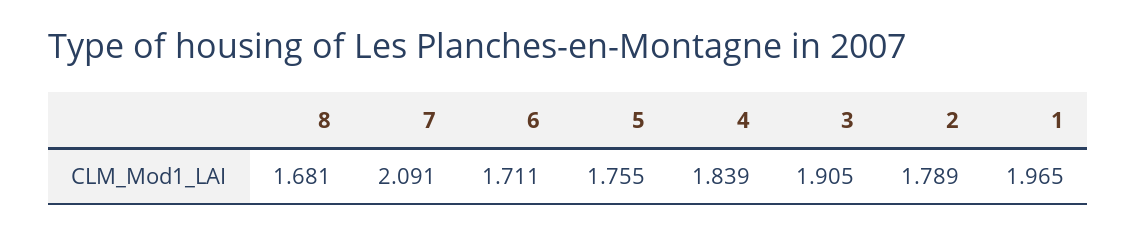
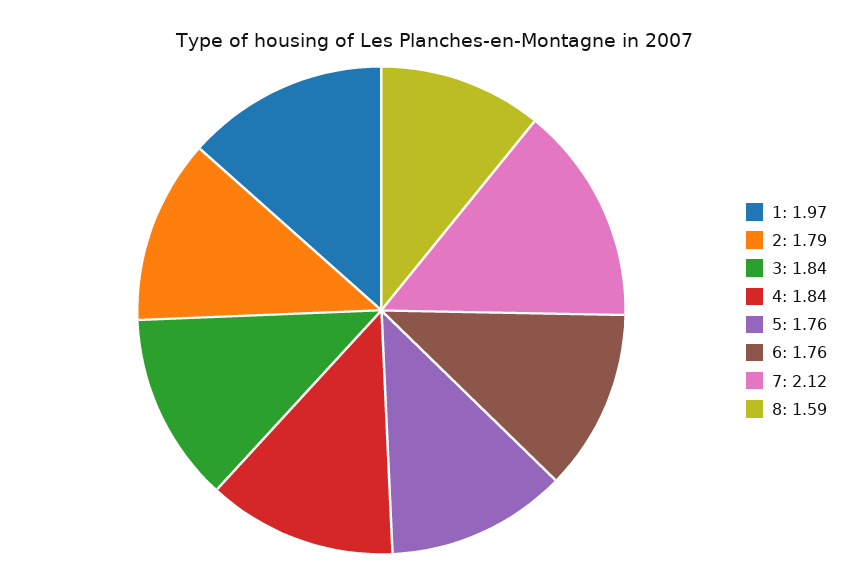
8: 1.681 -> 1.59
7: 2.091 -> 2.12
6: 1.711 -> 1.76
3: 1.905 -> 1.84

